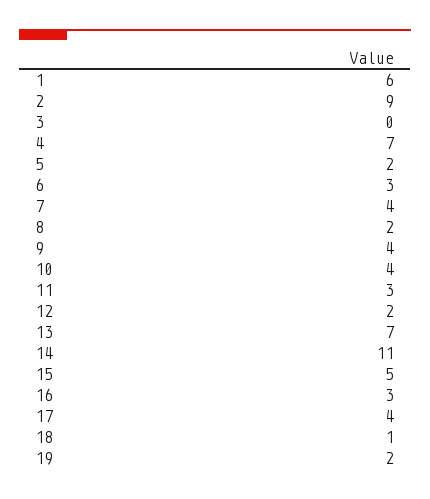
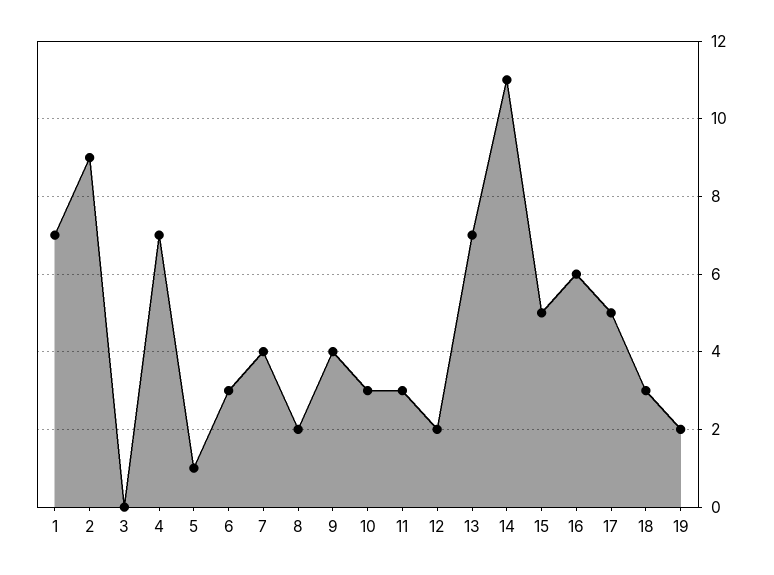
1: 6 -> 7
5: 2 -> 1
10: 4 -> 3
16: 3 -> 6
17: 4 -> 5
18: 1 -> 3

